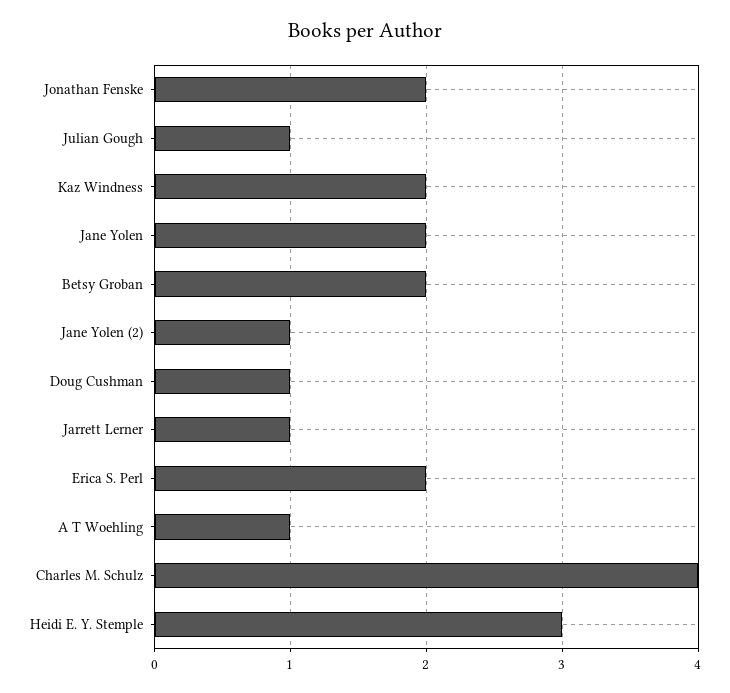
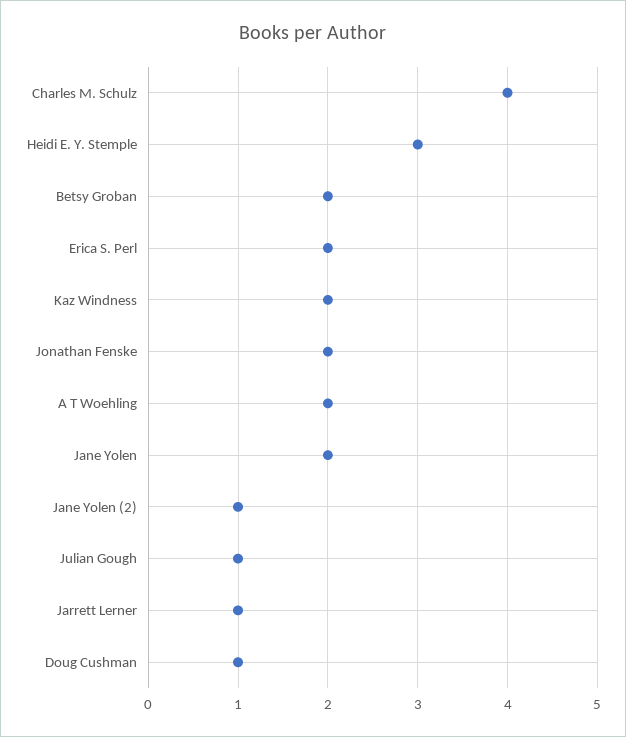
A T Woehling: 1 -> 2

